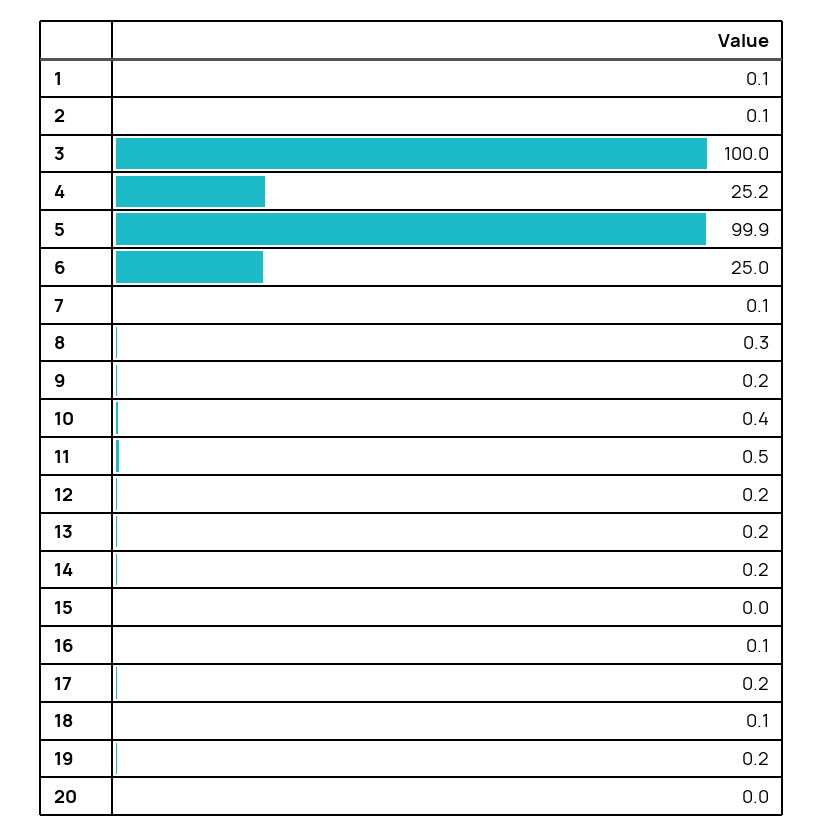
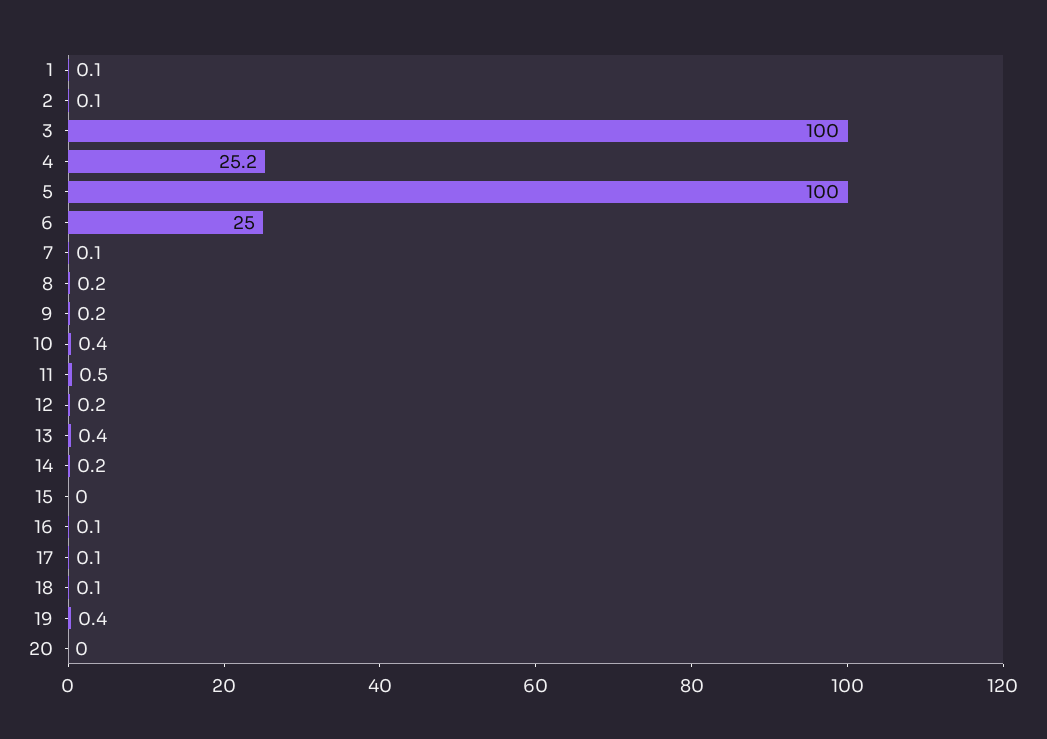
5: 99.9 -> 100
8: 0.3 -> 0.2
13: 0.2 -> 0.4
17: 0.2 -> 0.1
19: 0.2 -> 0.4

